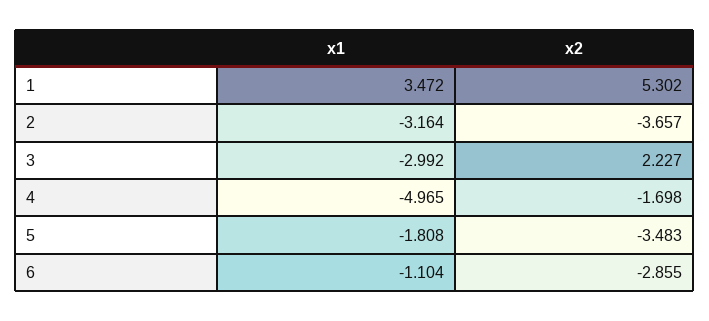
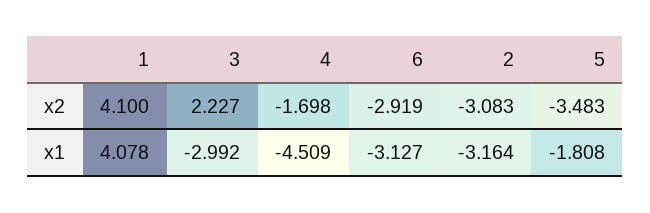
x1, 1: 3.472 -> 4.078
x2, 1: 5.302 -> 4.1
x2, 2: -3.657 -> -3.083
x1, 4: -4.965 -> -4.509
x1, 6: -1.104 -> -3.127
x2, 6: -2.855 -> -2.919

